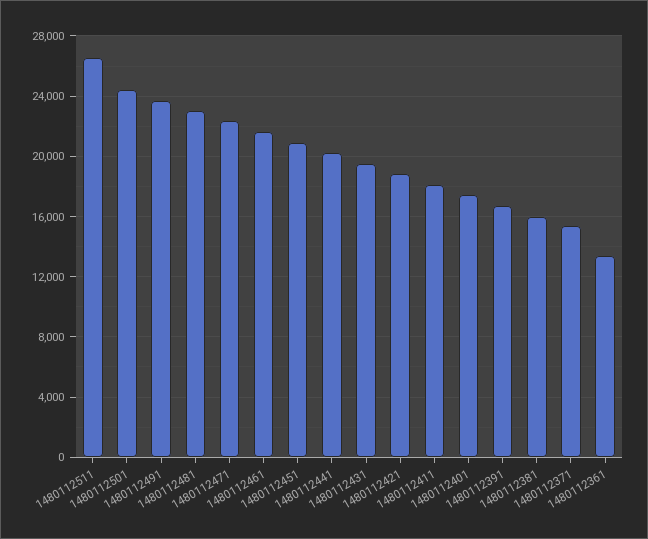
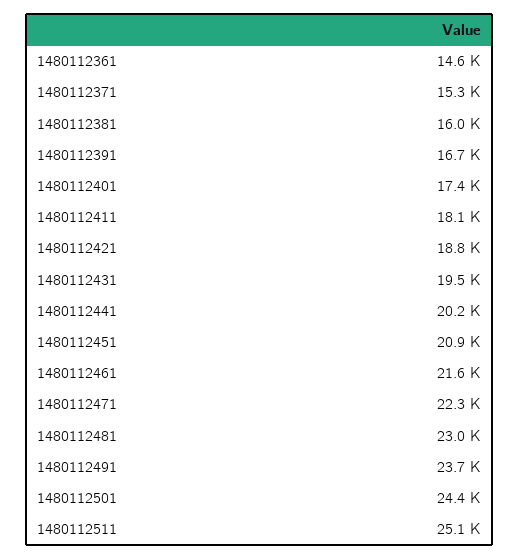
1480112511: 26500 -> 25100
1480112361: 13500 -> 14600

